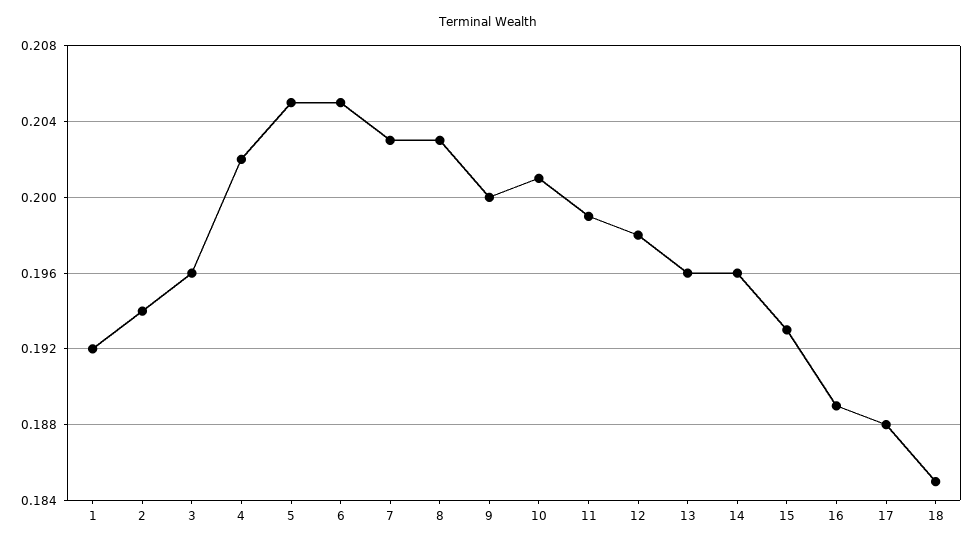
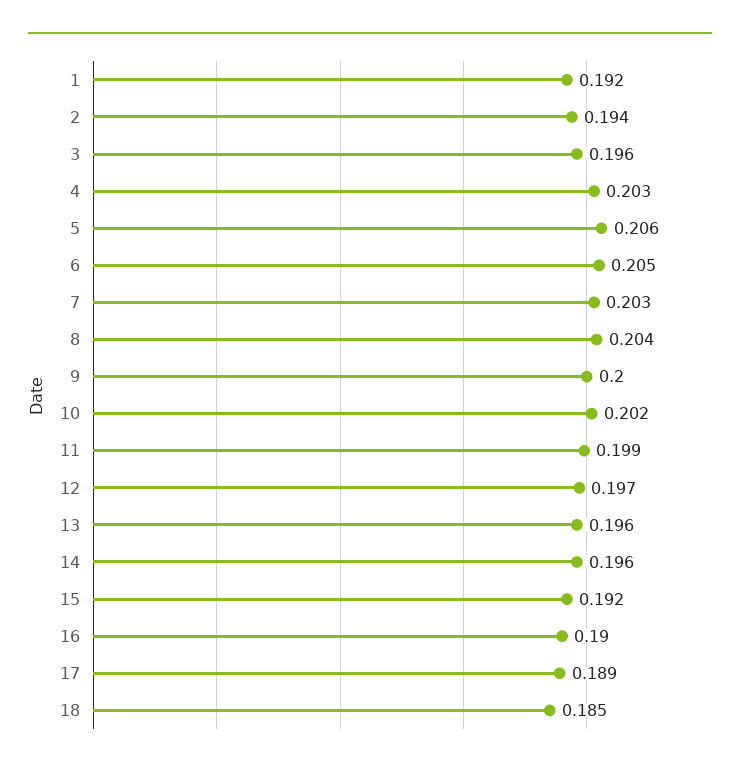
4: 0.202 -> 0.203
5: 0.205 -> 0.206
8: 0.203 -> 0.204
10: 0.201 -> 0.202
12: 0.198 -> 0.197
15: 0.193 -> 0.192
16: 0.189 -> 0.19
17: 0.188 -> 0.189

